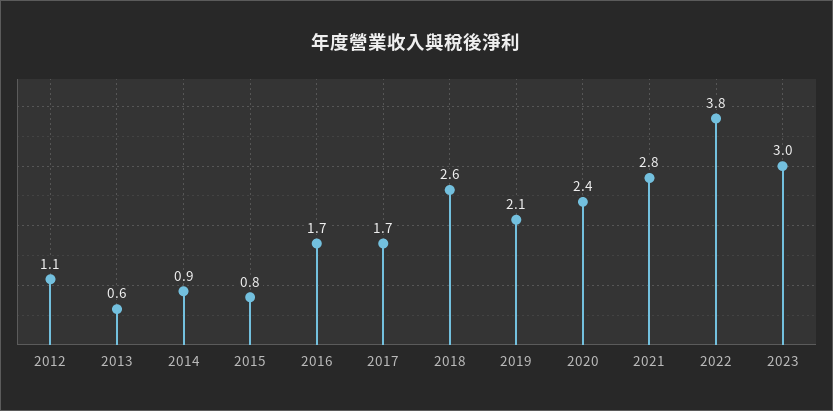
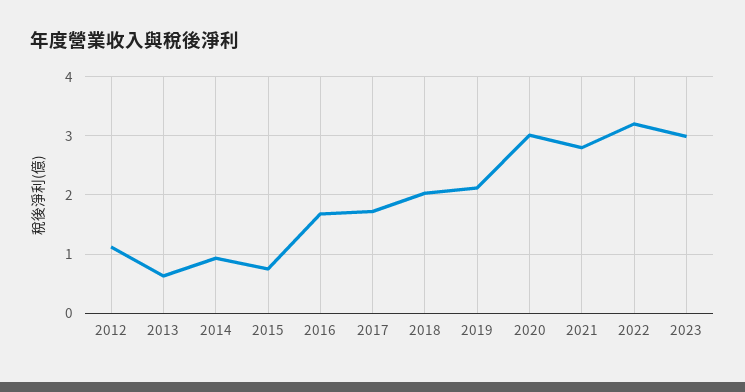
2018: 2.6 -> 2
2020: 2.4 -> 3
2022: 3.8 -> 3.2

